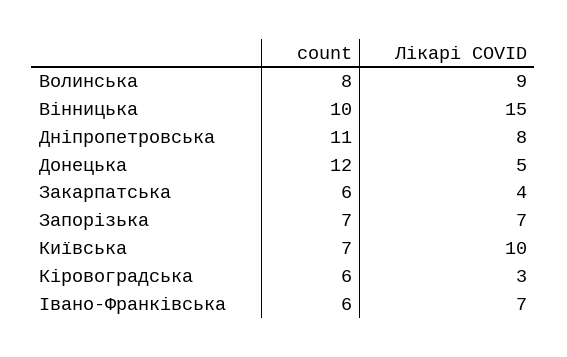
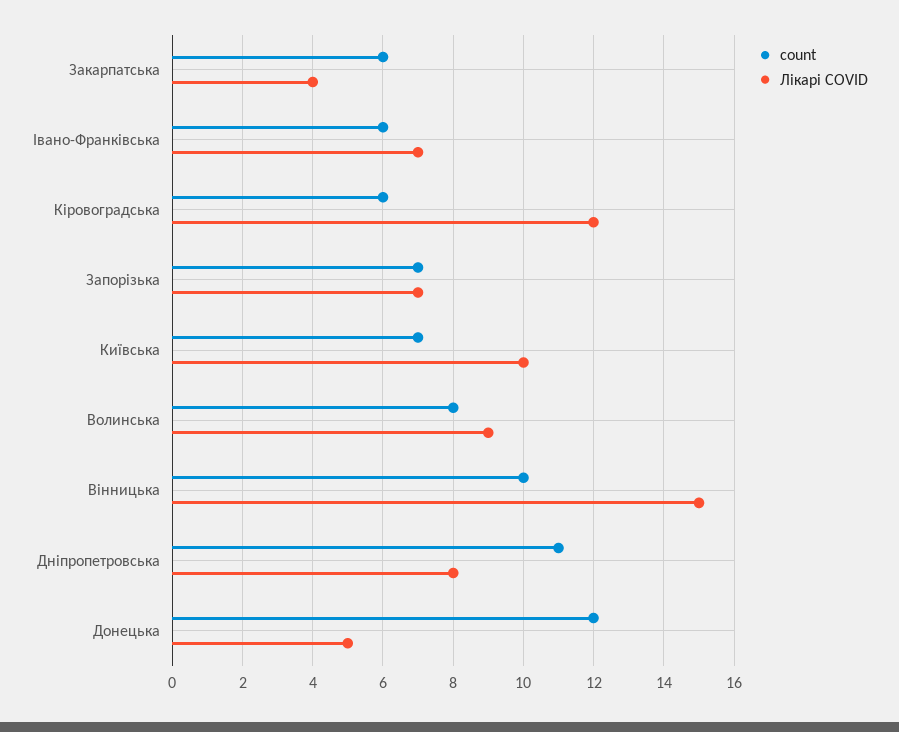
Лікарі COVID, Кіровоградська: 3 -> 12

